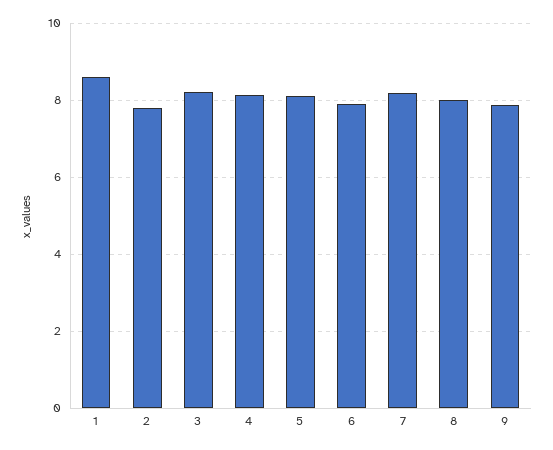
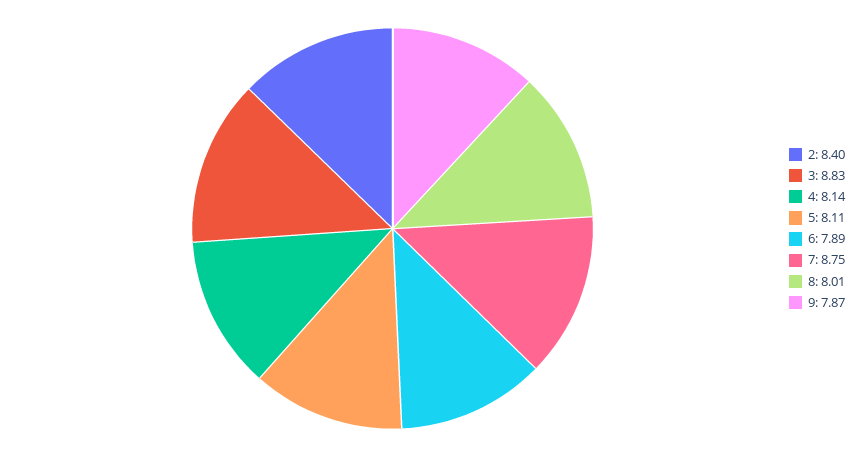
1: 8.6 -> none
2: 7.8 -> 8.4
3: 8.2 -> 8.83
7: 8.2 -> 8.75

